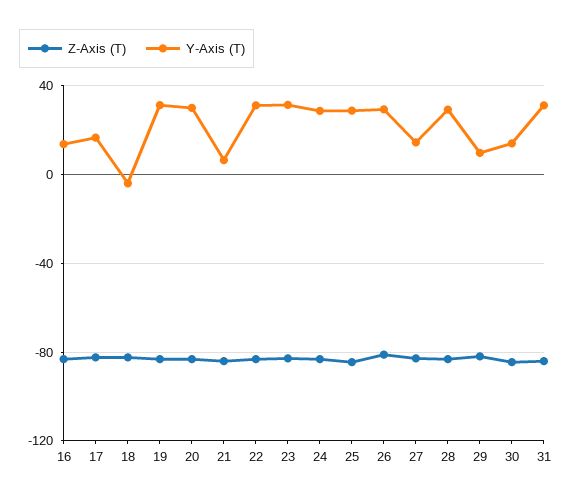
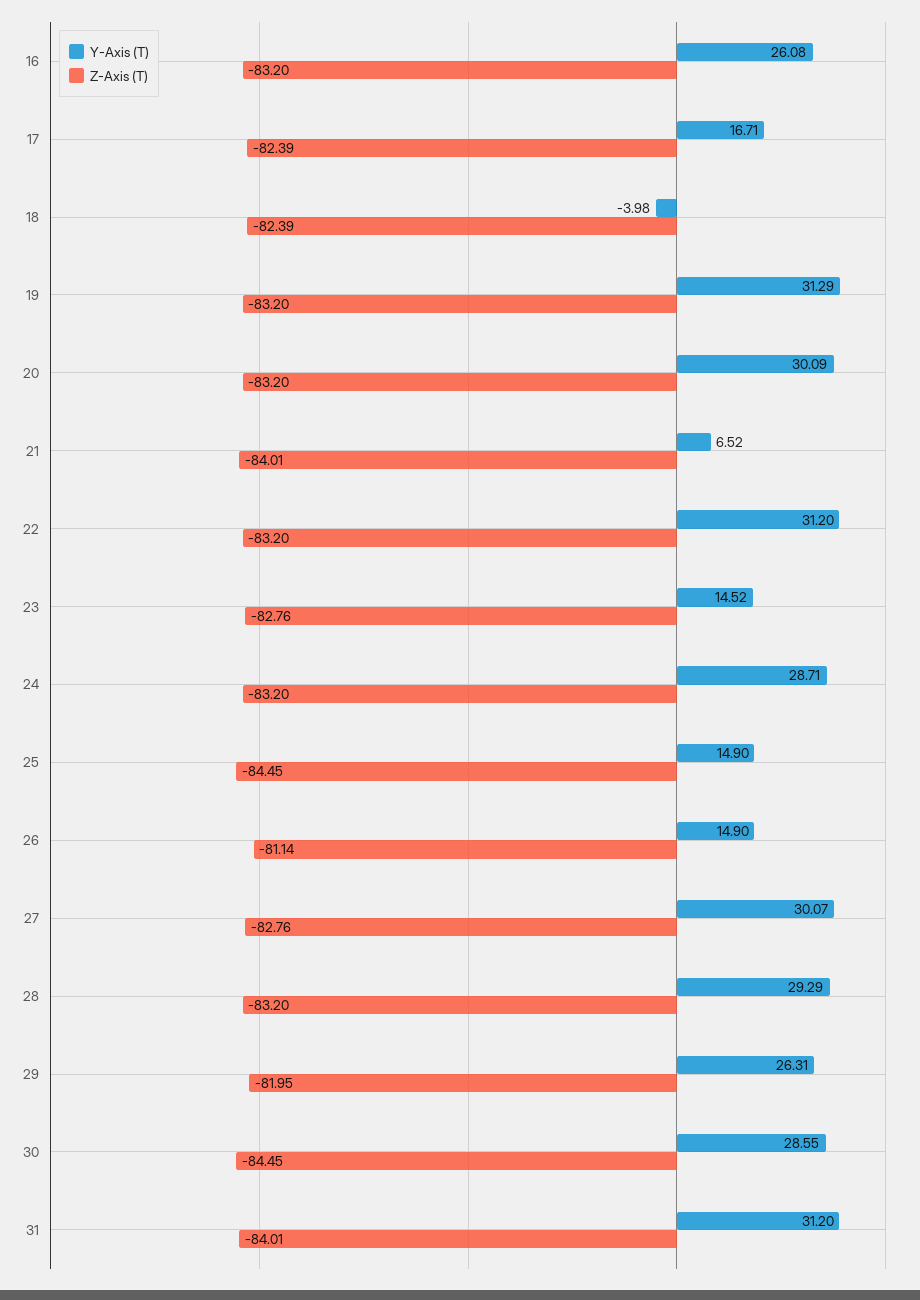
Y-Axis (T), 16: 15 -> 26.08
Y-Axis (T), 23: 30 -> 14.52
Y-Axis (T), 25: 30 -> 14.9
Y-Axis (T), 26: 30 -> 14.9
Y-Axis (T), 27: 15 -> 30.07
Y-Axis (T), 29: 10 -> 26.31
Y-Axis (T), 30: 15 -> 28.55

